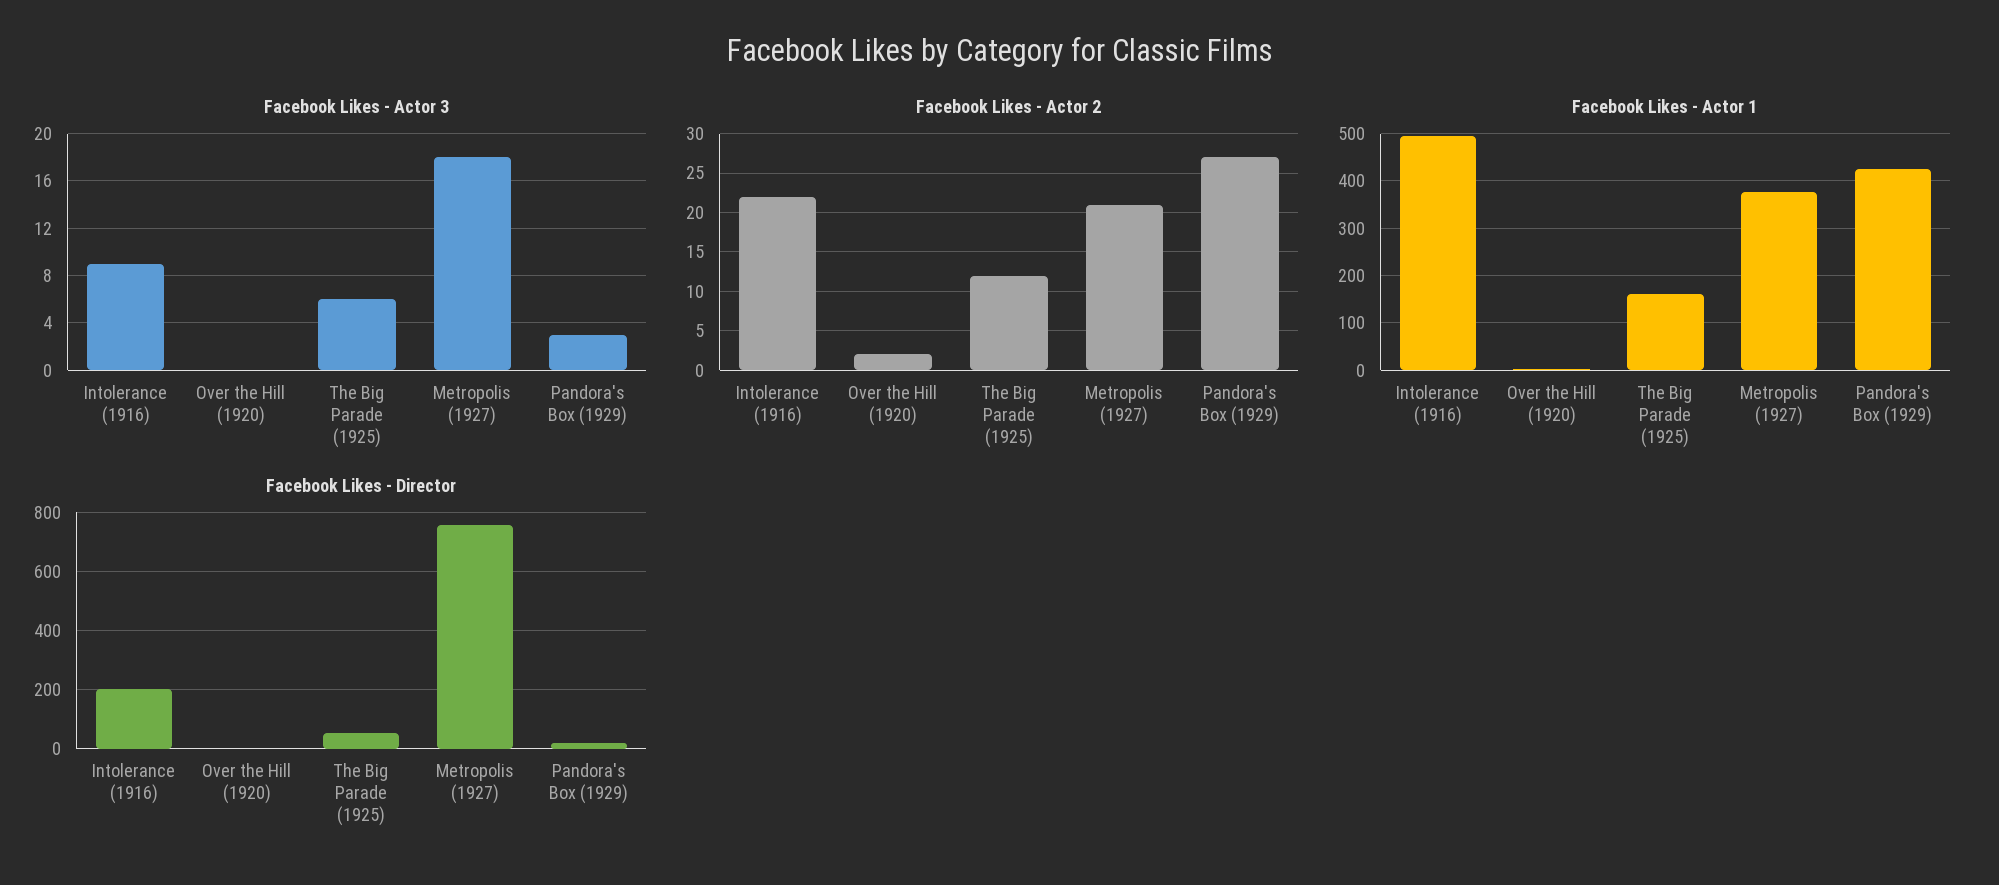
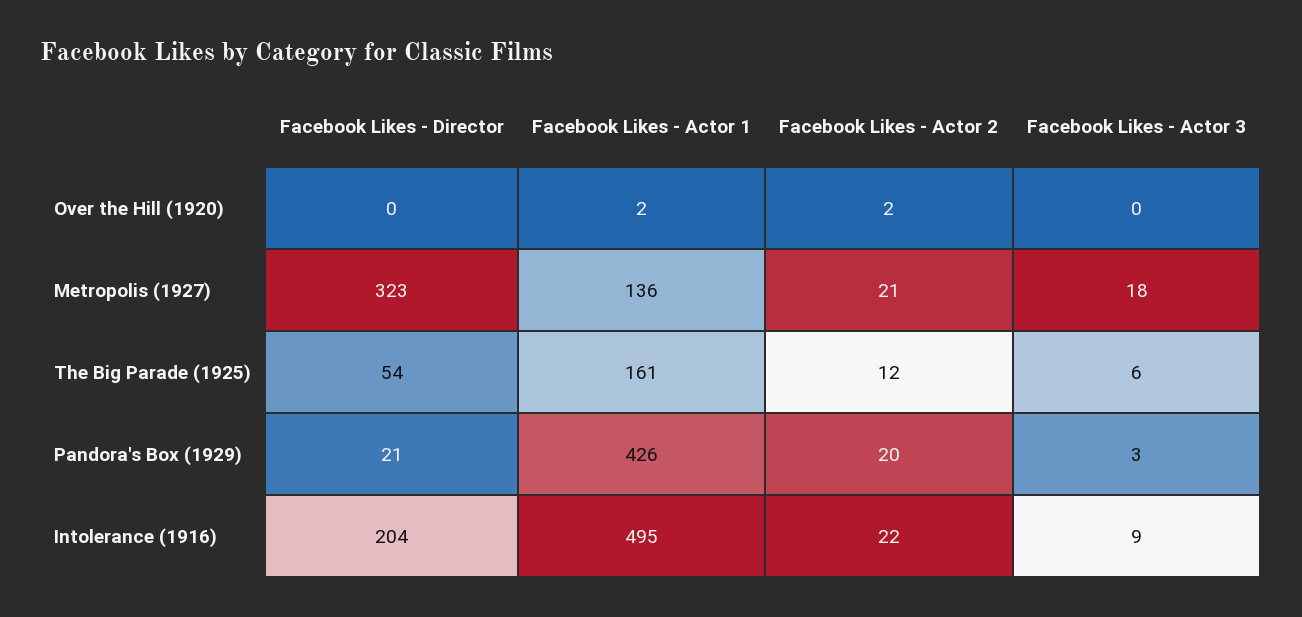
Facebook Likes - Actor 2, Pandora's Box (1929): 27 -> 20
Facebook Likes - Actor 1, Metropolis (1927): 380 -> 136
Facebook Likes - Director, Metropolis (1927): 750 -> 323

